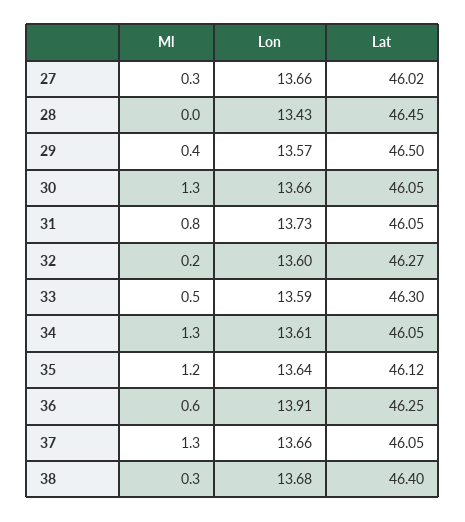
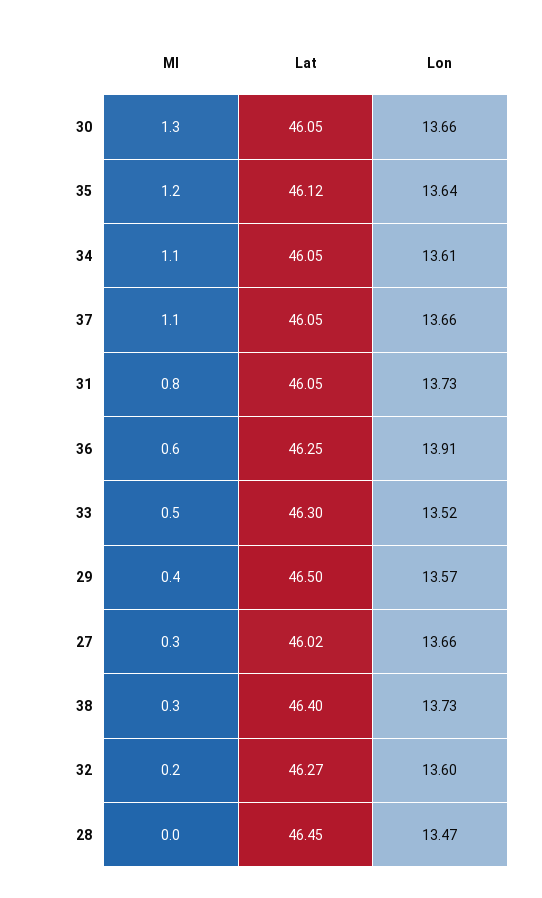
Lon, 28: 13.43 -> 13.47
Lon, 33: 13.59 -> 13.52
Ml, 34: 1.3 -> 1.1
Ml, 37: 1.3 -> 1.1
Lon, 38: 13.68 -> 13.73

